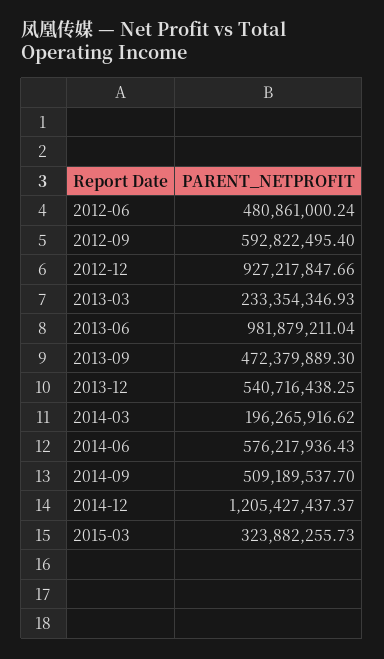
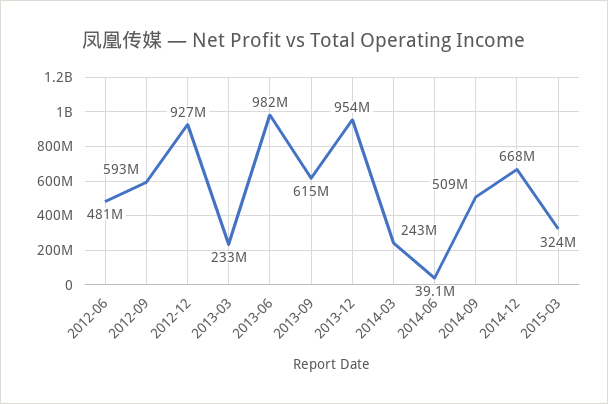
2013-09: 472379889.3 -> 615000000
2013-12: 540716438.25 -> 954000000
2014-03: 196265916.62 -> 243000000
2014-06: 576217936.43 -> 39100000
2014-12: 1205427437.37 -> 668000000

